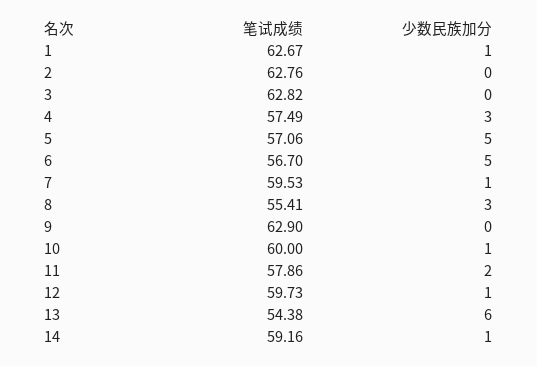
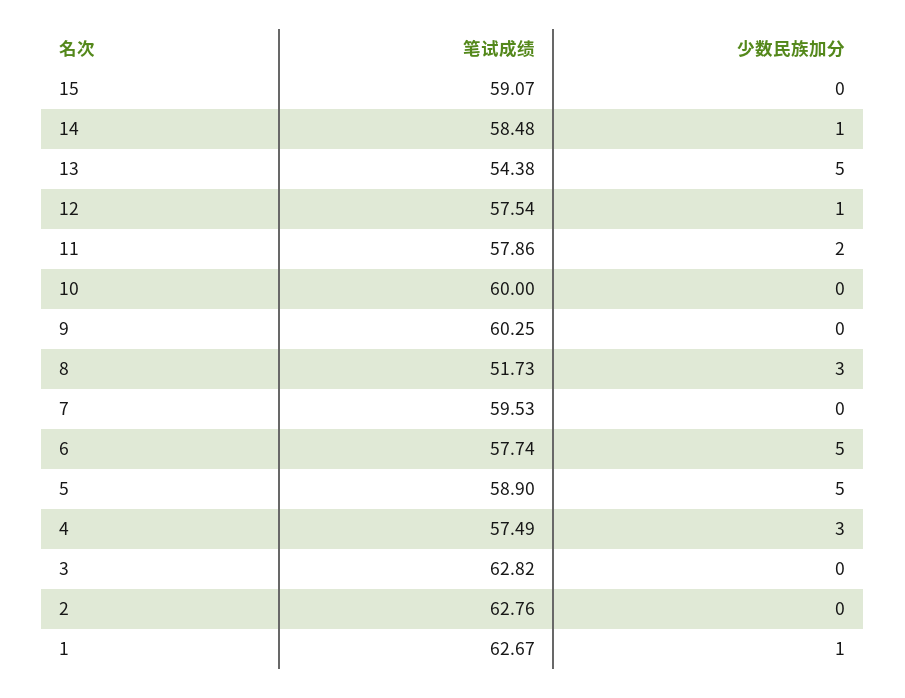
笔试成绩, 5: 57.06 -> 58.9
笔试成绩, 6: 56.7 -> 57.74
少数民族加分, 7: 1 -> 0
笔试成绩, 8: 55.41 -> 51.73
笔试成绩, 9: 62.9 -> 60.25
少数民族加分, 10: 1 -> 0
笔试成绩, 12: 59.73 -> 57.54
少数民族加分, 13: 6 -> 5
笔试成绩, 14: 59.16 -> 58.48
笔试成绩, 15: none -> 59.07
少数民族加分, 15: none -> 0

